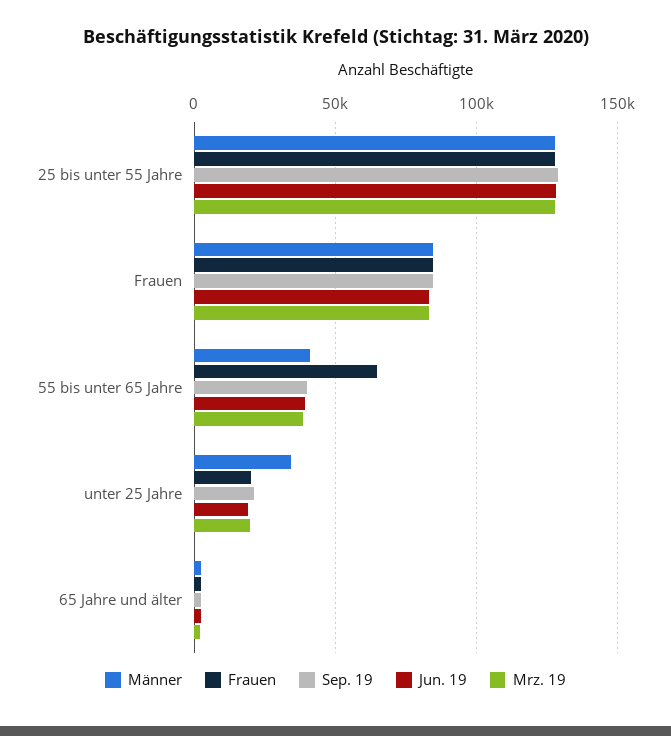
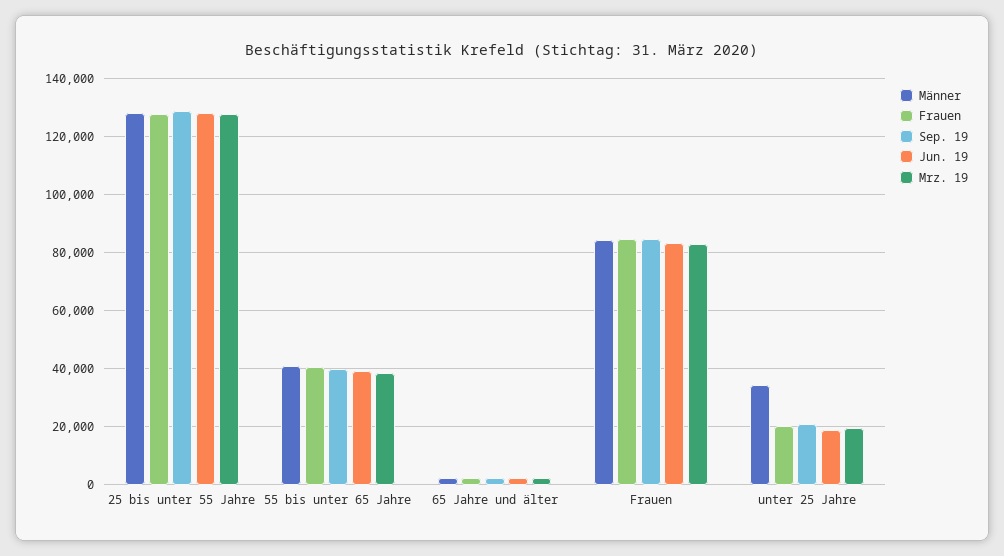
Frauen, 55 bis unter 65 Jahre: 65000 -> 40000

